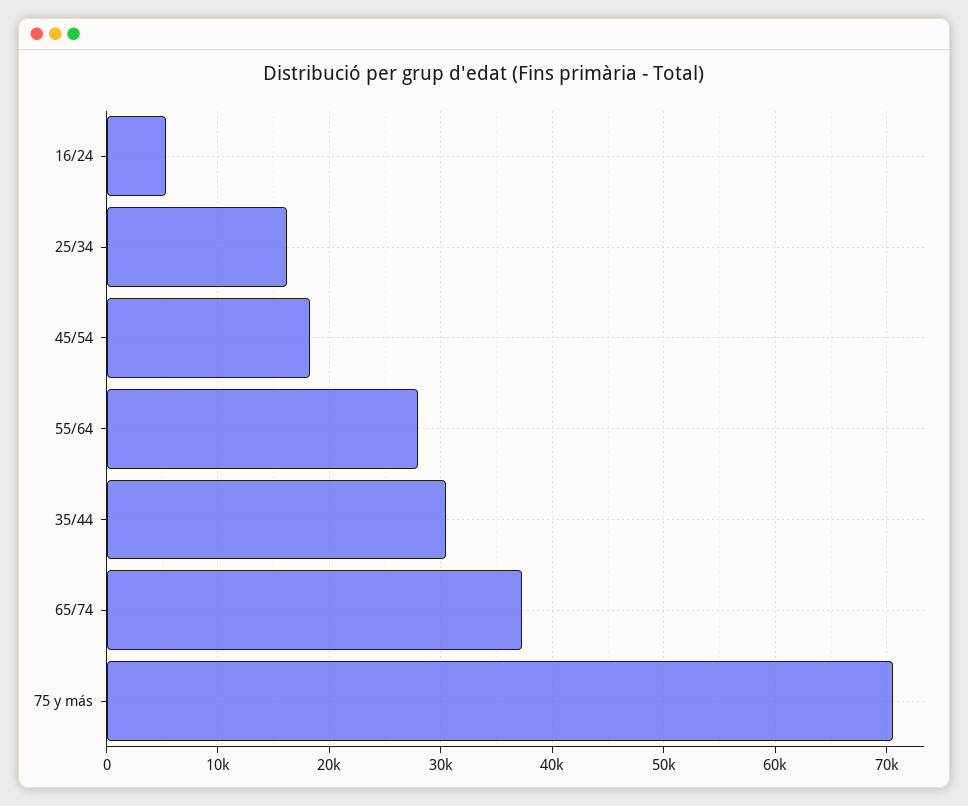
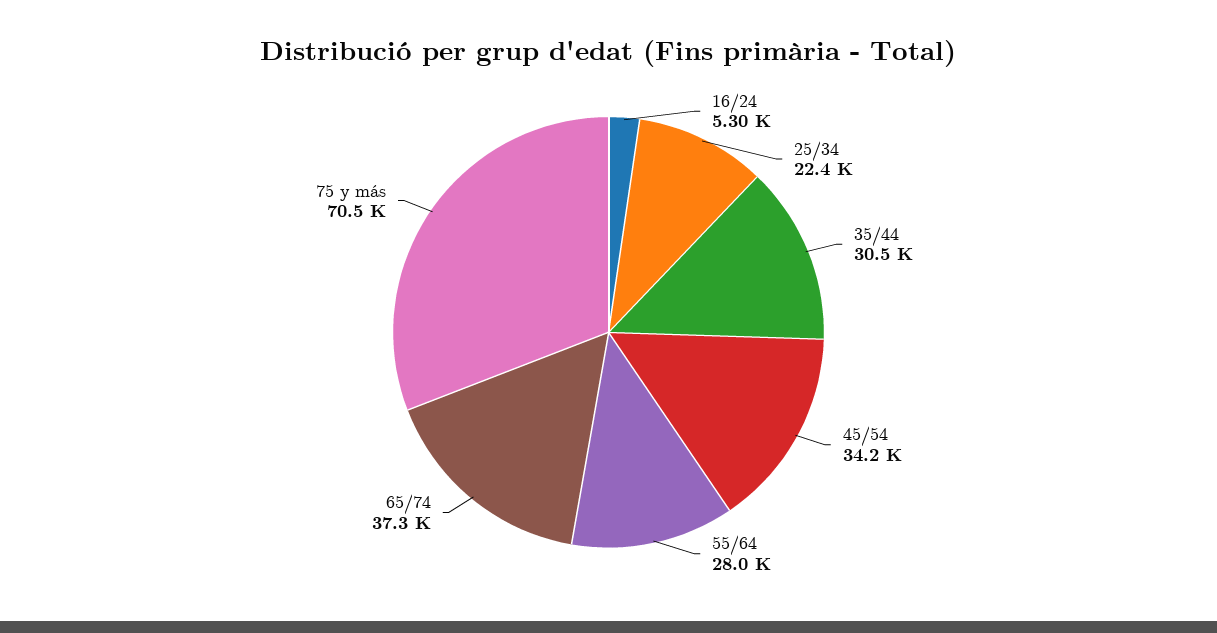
25/34: 16000 -> 22400
45/54: 18000 -> 34200

